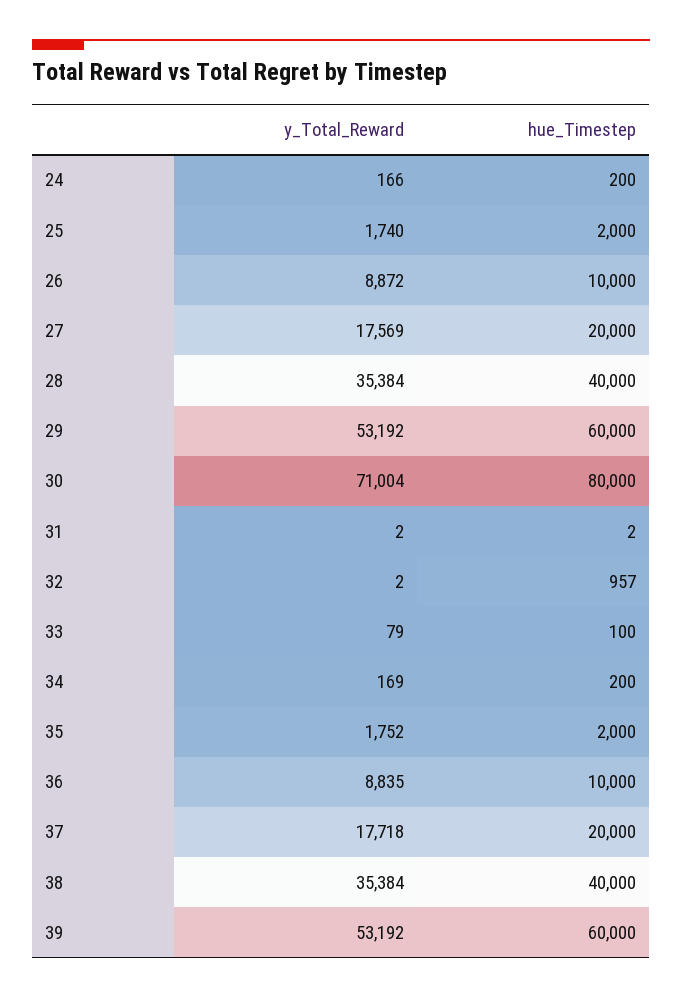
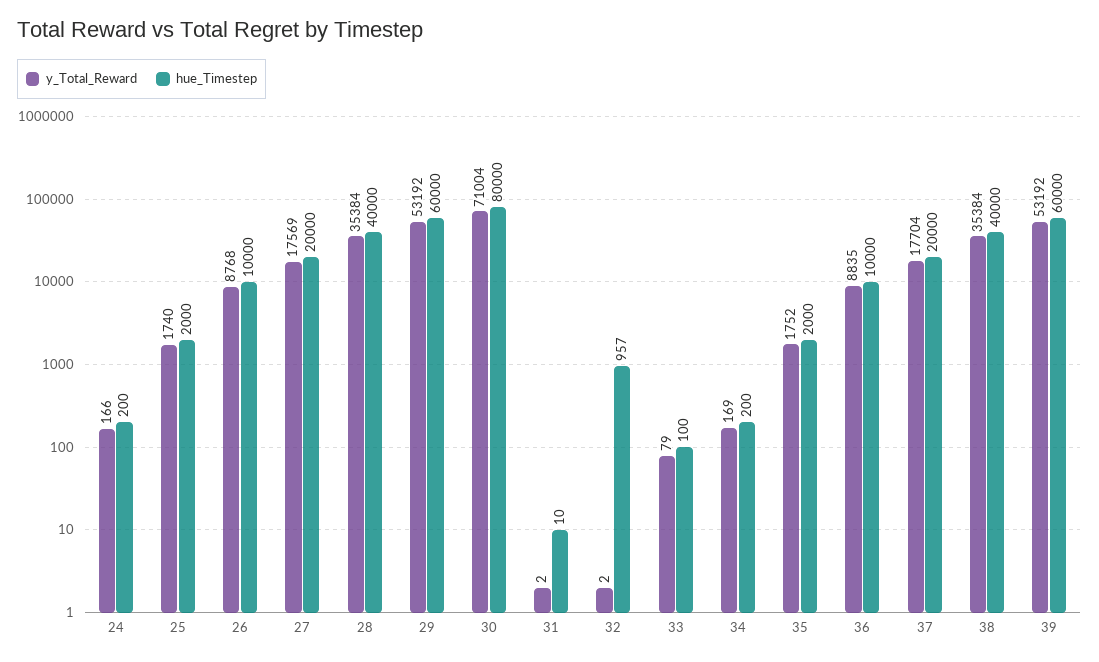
y_Total_Reward, 26: 8872 -> 8768
hue_Timestep, 31: 2 -> 10
y_Total_Reward, 37: 17718 -> 17704

